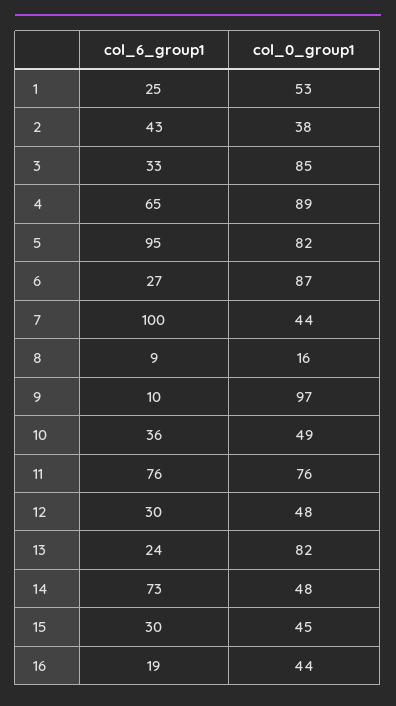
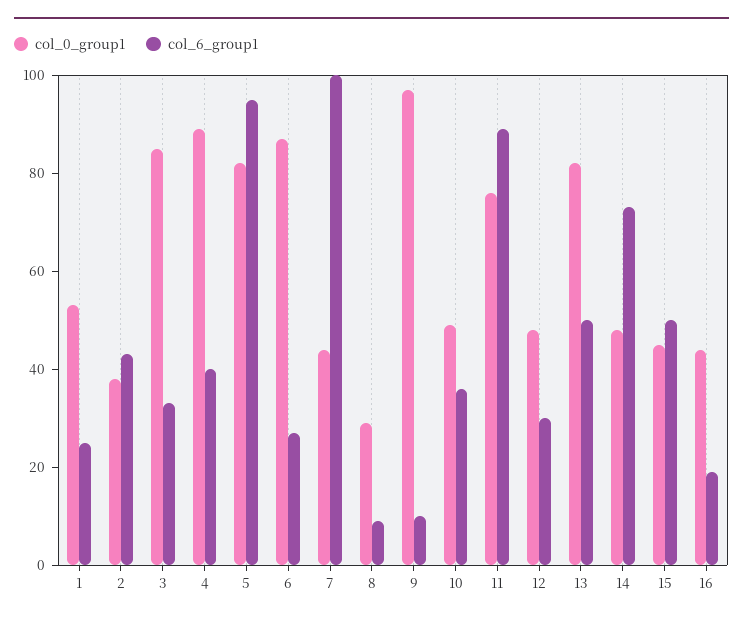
col_6_group1, 4: 65 -> 40
col_0_group1, 8: 16 -> 30
col_6_group1, 11: 76 -> 90
col_6_group1, 13: 24 -> 50
col_6_group1, 15: 30 -> 50

